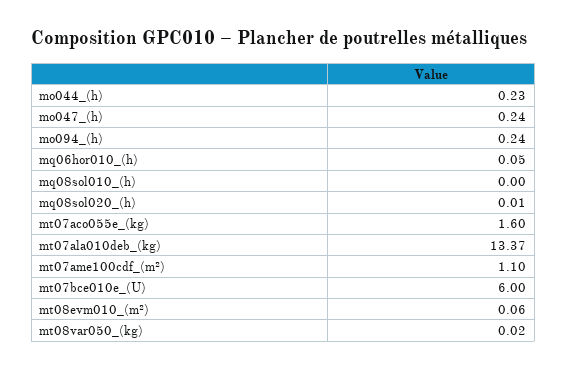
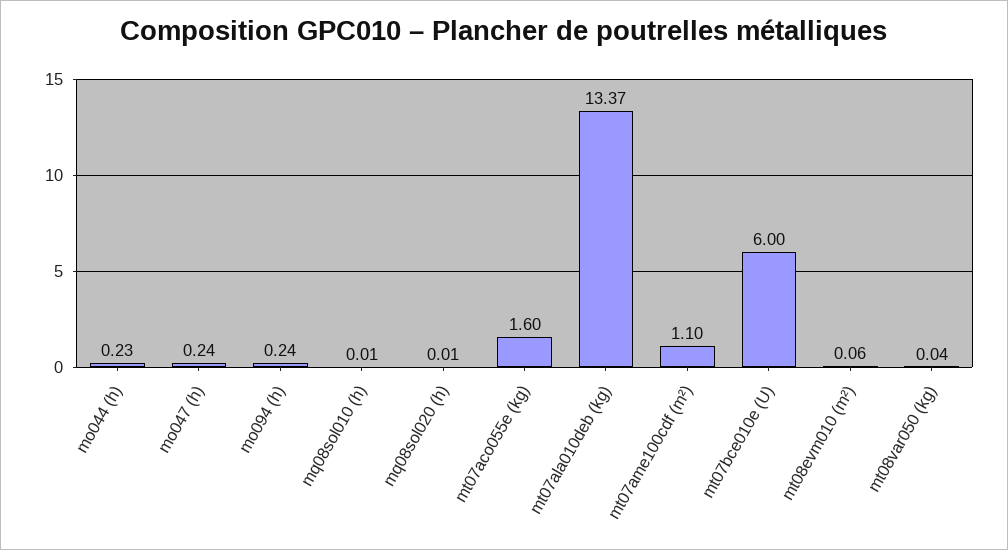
mq06hor010_(h): 0.05 -> none
mq08sol010_(h): 0 -> 0.01
mt08var050_(kg): 0.02 -> 0.04

